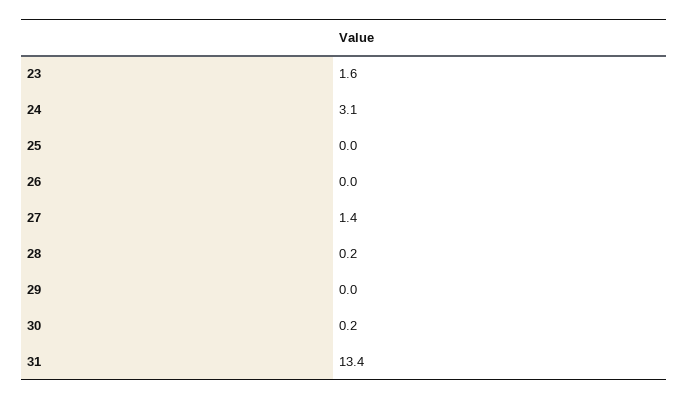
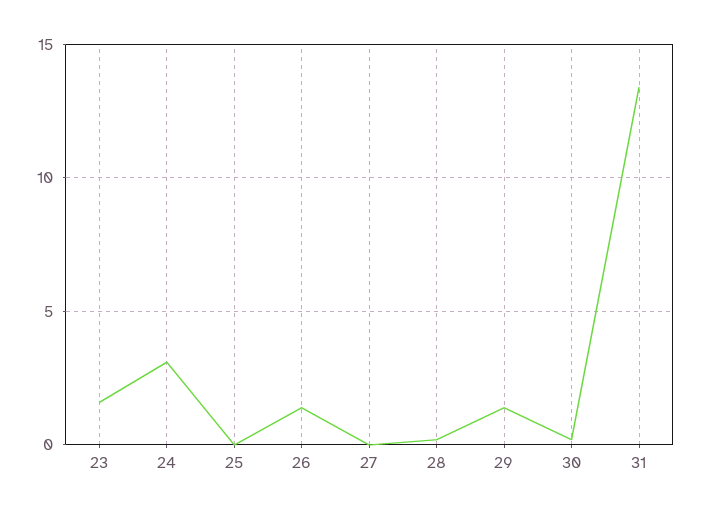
26: 0 -> 1.5
27: 1.4 -> 0
29: 0 -> 1.5

